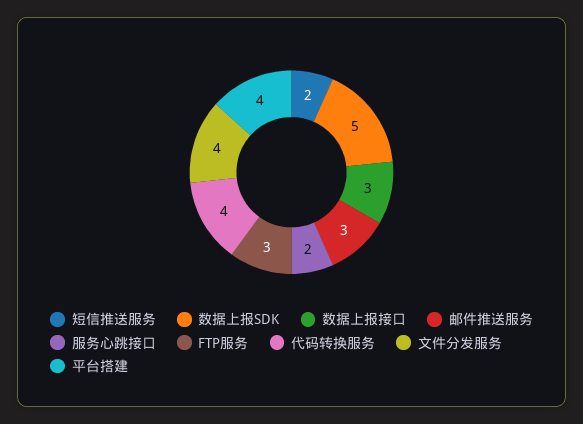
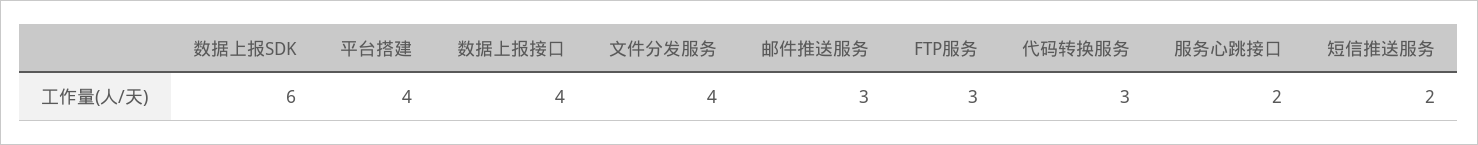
数据上报SDK: 5 -> 6
数据上报接口: 3 -> 4
代码转换服务: 4 -> 3

